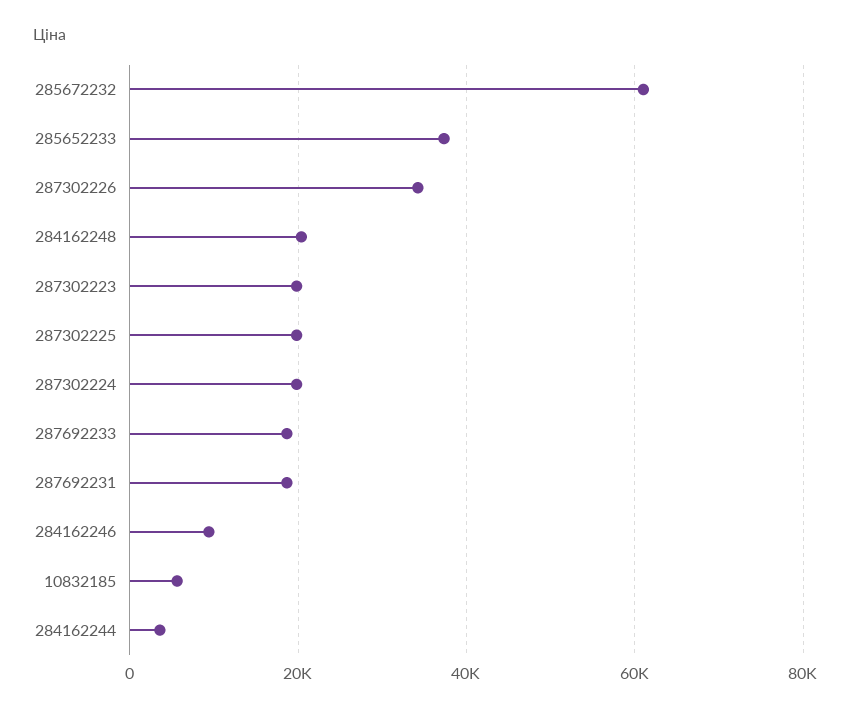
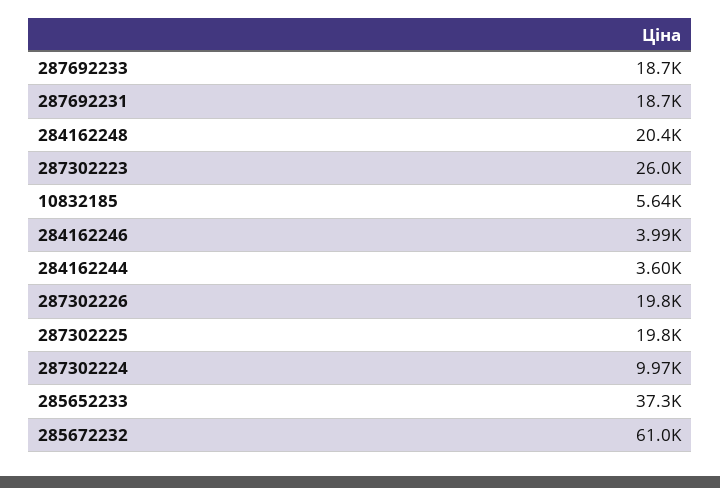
287302226: 34000 -> 19800
287302223: 20000 -> 26000
287302224: 20000 -> 9970
284162246: 10000 -> 3990

